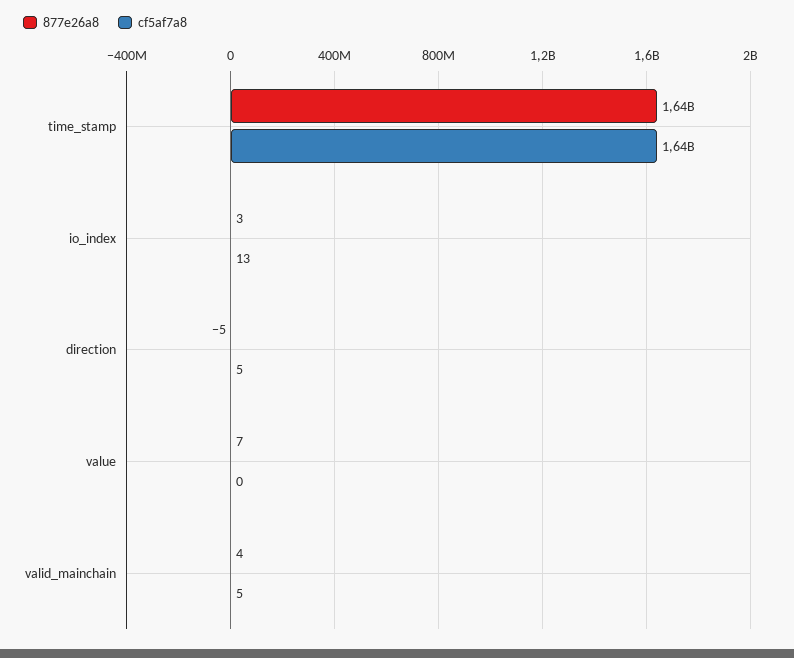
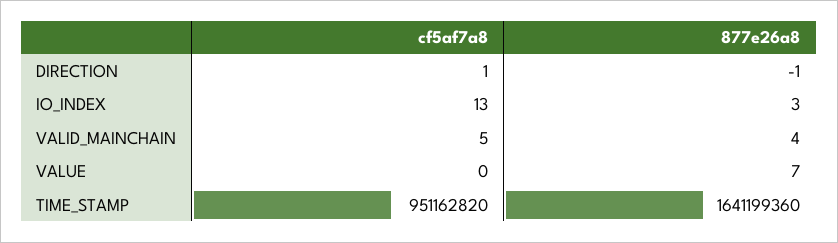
cf5af7a8, time_stamp: 1640000000 -> 951162820
877e26a8, direction: -5 -> -1
cf5af7a8, direction: 5 -> 1

